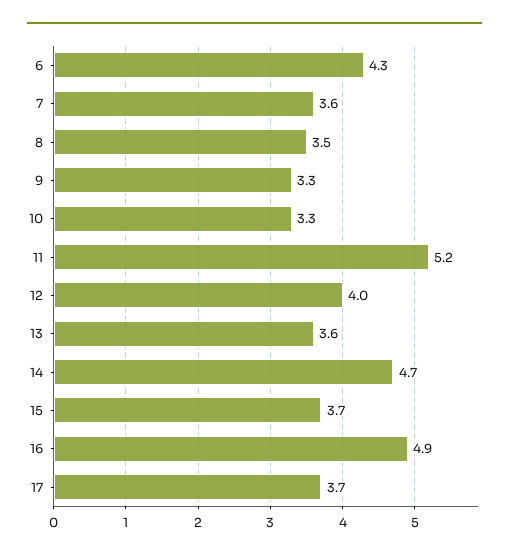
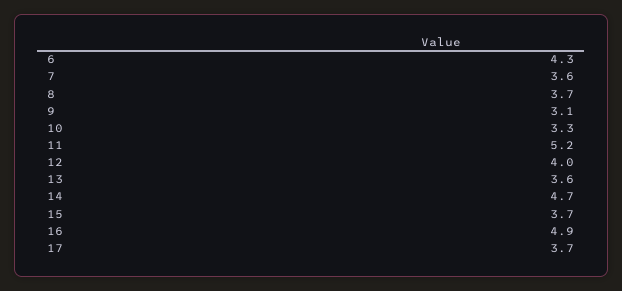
8: 3.5 -> 3.7
9: 3.3 -> 3.1

